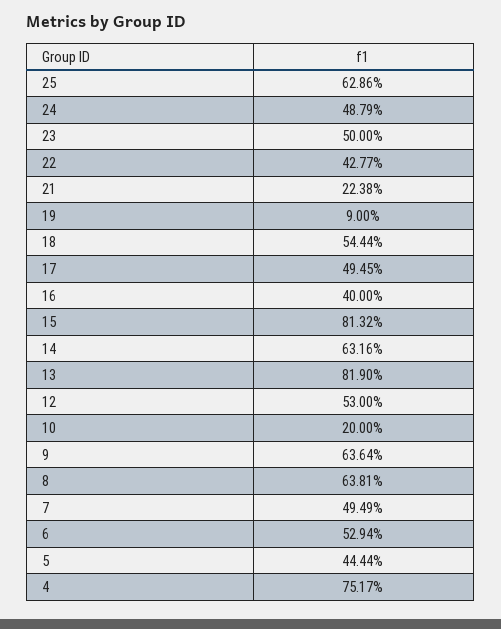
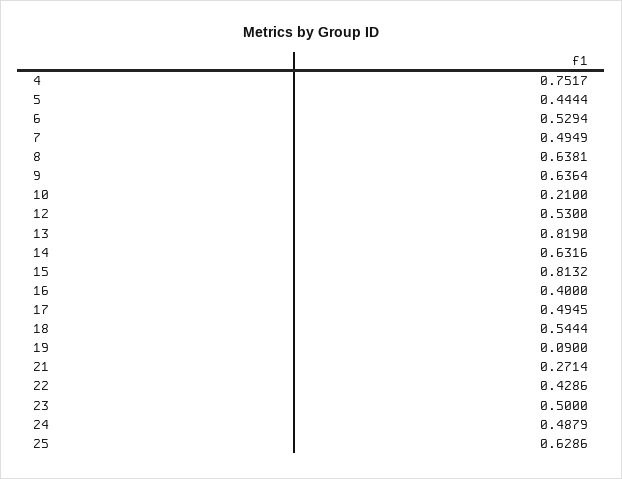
22: 0.4277 -> 0.4286
21: 0.2238 -> 0.2714
10: 0.2 -> 0.21

